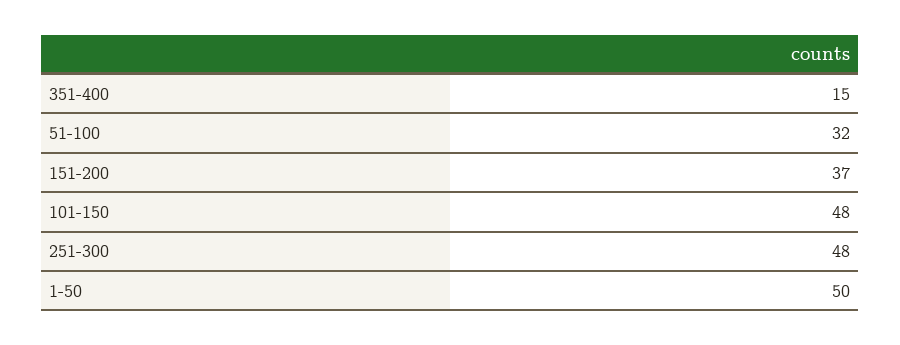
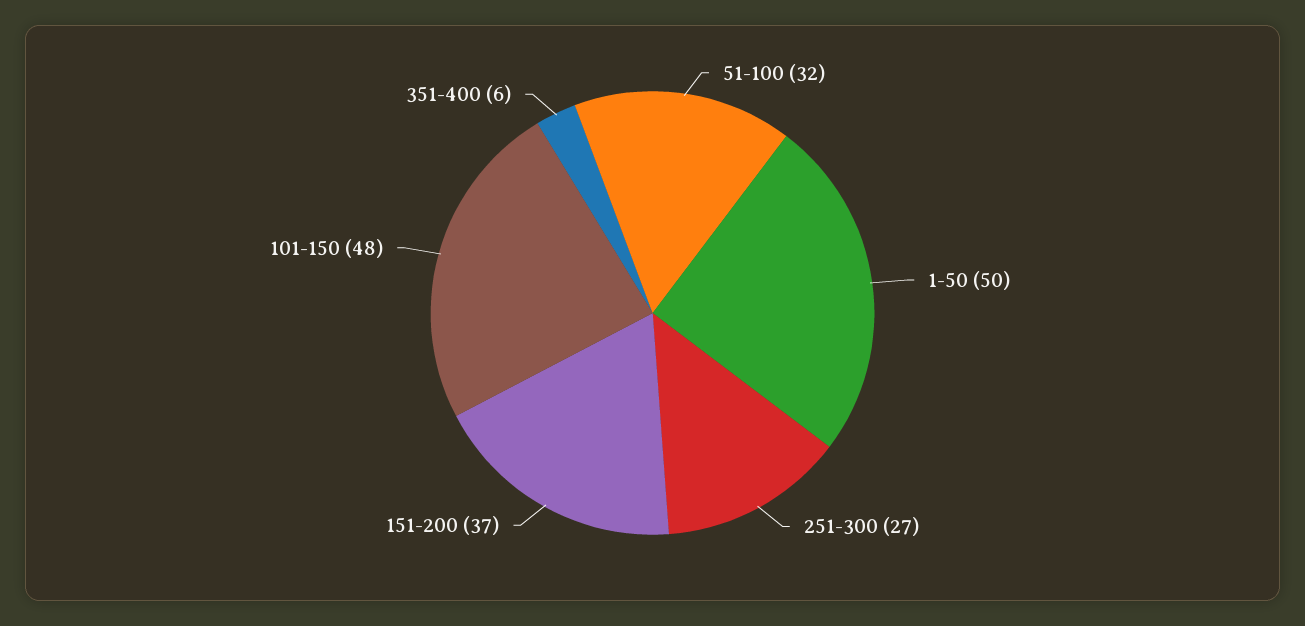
351-400: 15 -> 6
251-300: 48 -> 27

